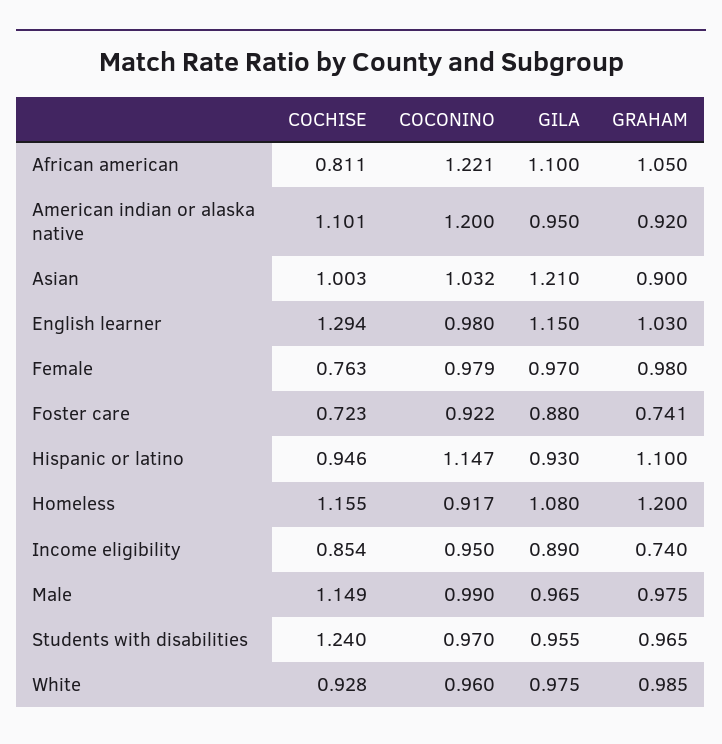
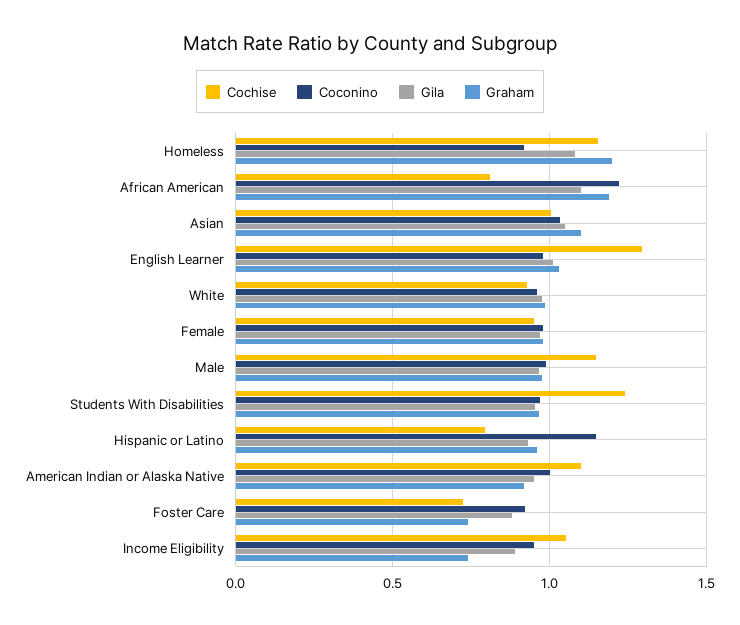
GRAHAM, African american: 1.05 -> 1.2
COCONINO, American indian or alaska native: 1.2 -> 1
GILA, Asian: 1.21 -> 1.05
GRAHAM, Asian: 0.9 -> 1.1
GILA, English learner: 1.15 -> 1
COCHISE, Female: 0.763 -> 0.95
COCHISE, Hispanic or latino: 0.946 -> 0.8
GRAHAM, Hispanic or latino: 1.1 -> 0.95
COCHISE, Income eligibility: 0.854 -> 1.05

